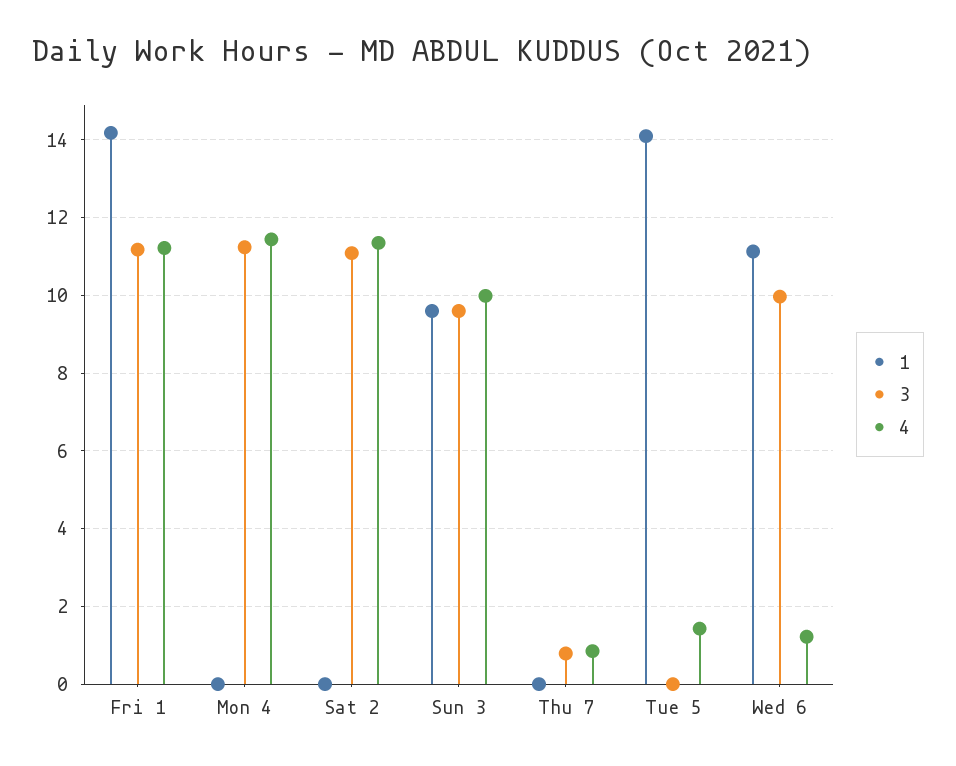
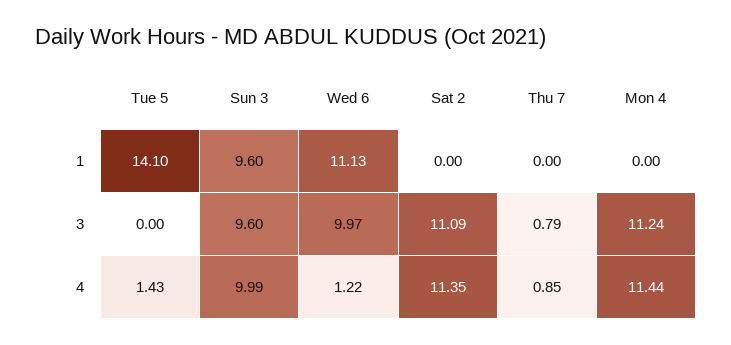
1, Fri 1: 14.2 -> none
3, Fri 1: 11.2 -> none
4, Fri 1: 11.2 -> none

